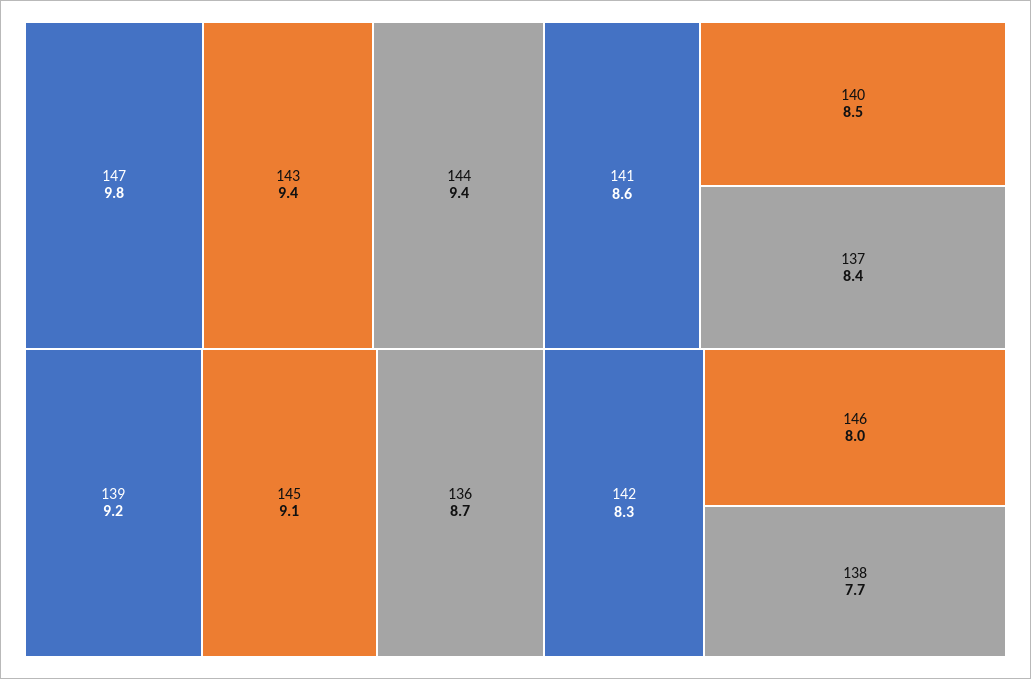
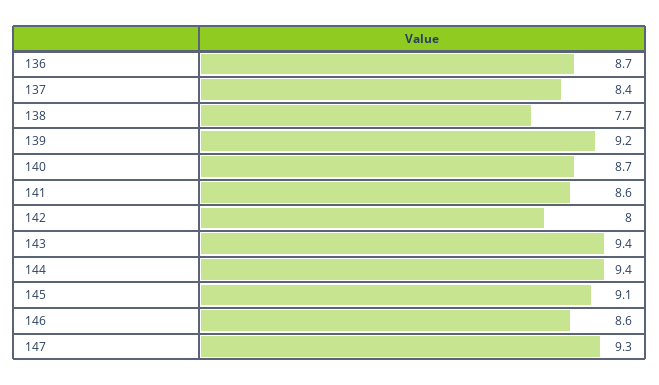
147: 9.8 -> 9.3
140: 8.5 -> 8.7
142: 8.3 -> 8
146: 8 -> 8.6

